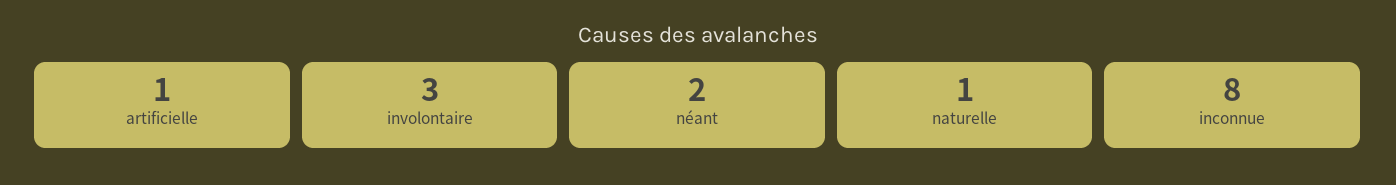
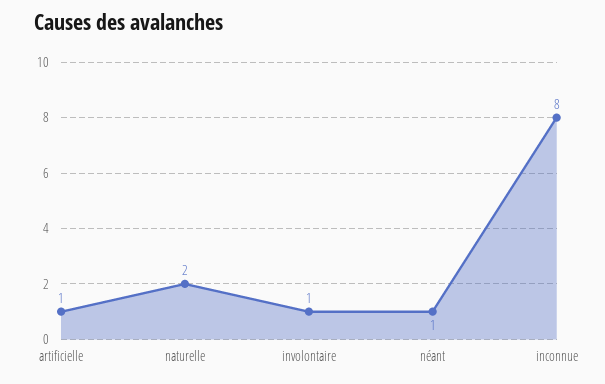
involontaire: 3 -> 1
néant: 2 -> 1
naturelle: 1 -> 2

